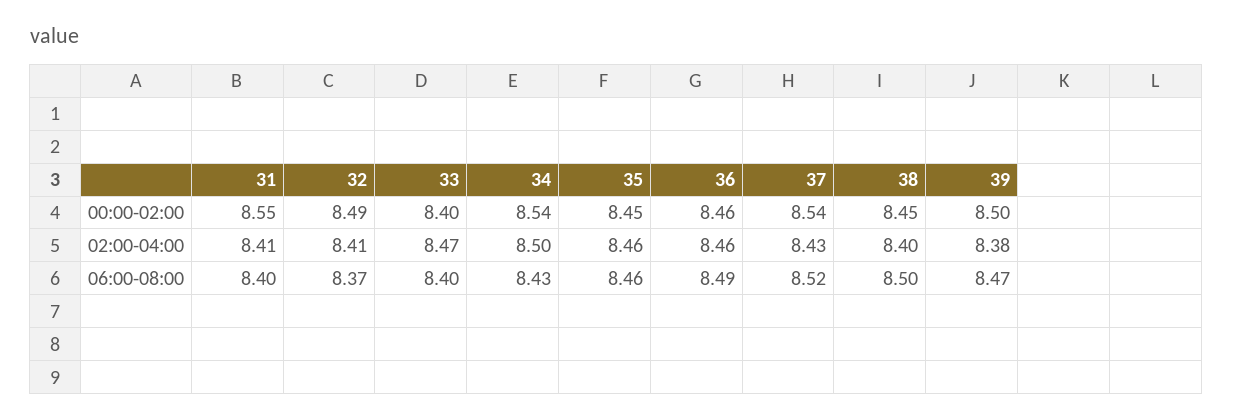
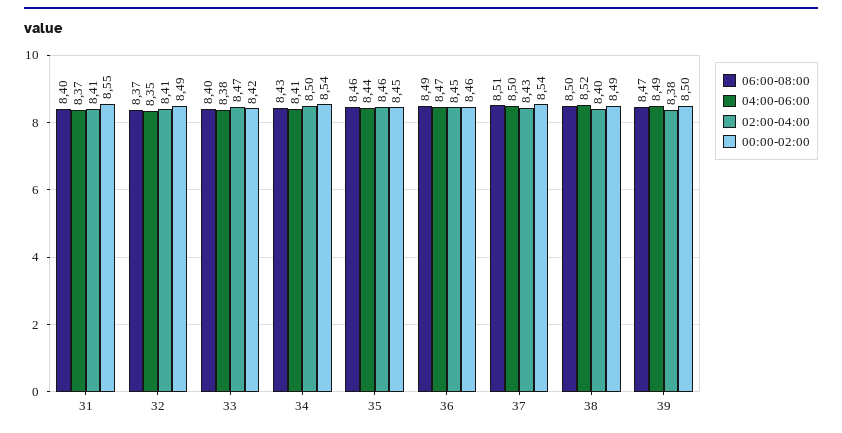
00:00-02:00, 33: 8.4 -> 8.42
00:00-02:00, 38: 8.45 -> 8.49
02:00-04:00, 36: 8.46 -> 8.45
06:00-08:00, 37: 8.52 -> 8.51
04:00-06:00, 31: none -> 8.37
04:00-06:00, 32: none -> 8.35
04:00-06:00, 33: none -> 8.38
04:00-06:00, 34: none -> 8.41
04:00-06:00, 35: none -> 8.44
04:00-06:00, 36: none -> 8.47
04:00-06:00, 37: none -> 8.5
04:00-06:00, 38: none -> 8.52
04:00-06:00, 39: none -> 8.49

